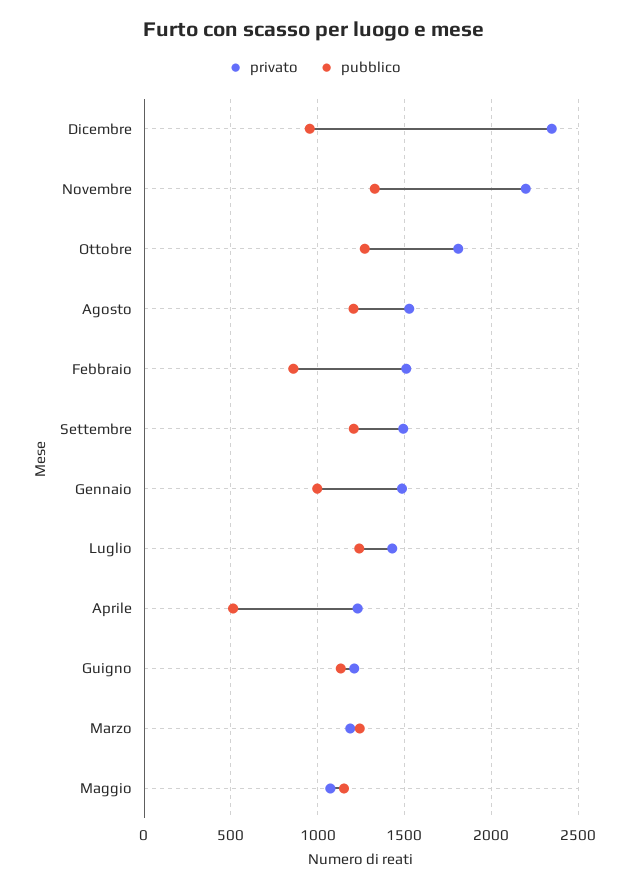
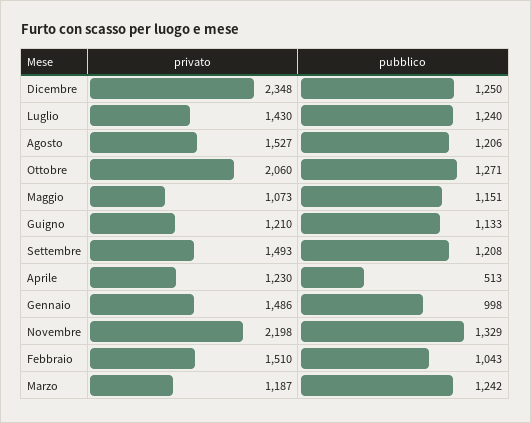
pubblico, Dicembre: 950 -> 1250
privato, Ottobre: 1800 -> 2060
pubblico, Febbraio: 850 -> 1043

